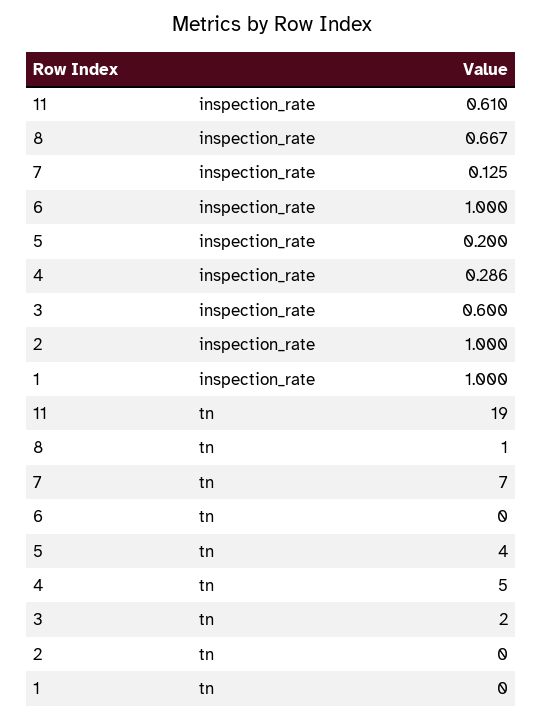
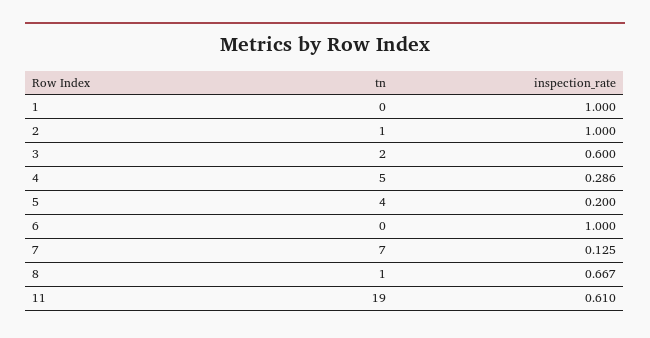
2, tn: 0 -> 1

